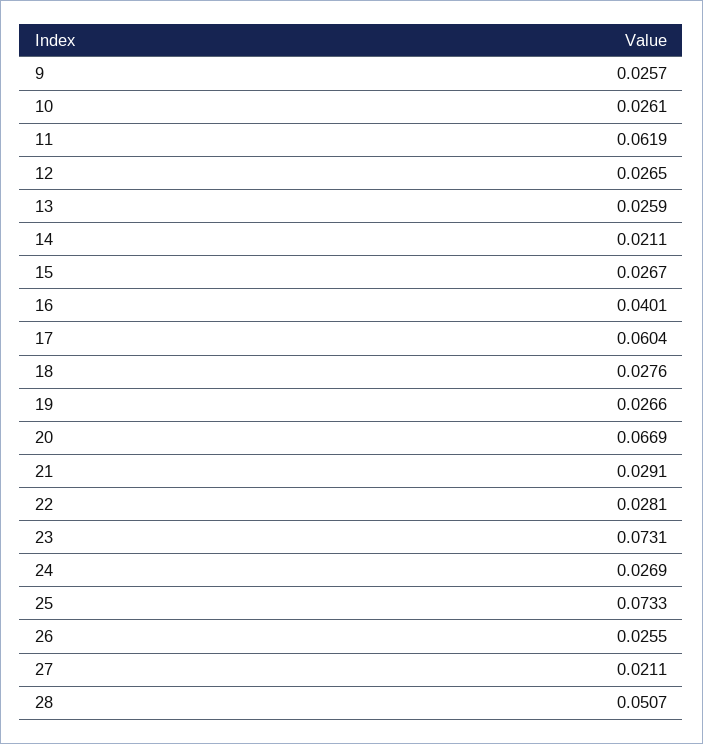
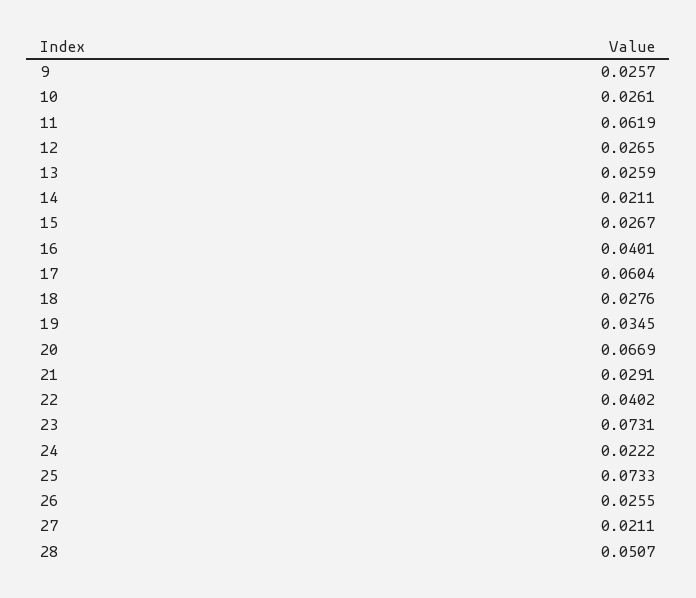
19: 0.0266 -> 0.0345
22: 0.0281 -> 0.0402
24: 0.0269 -> 0.0222

